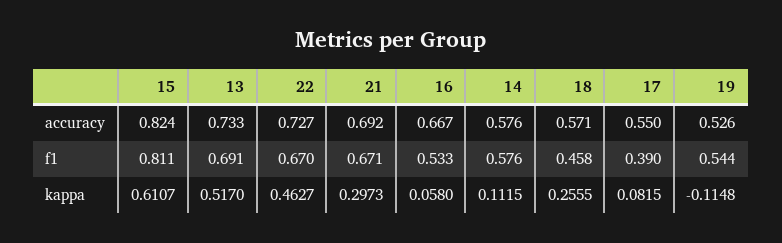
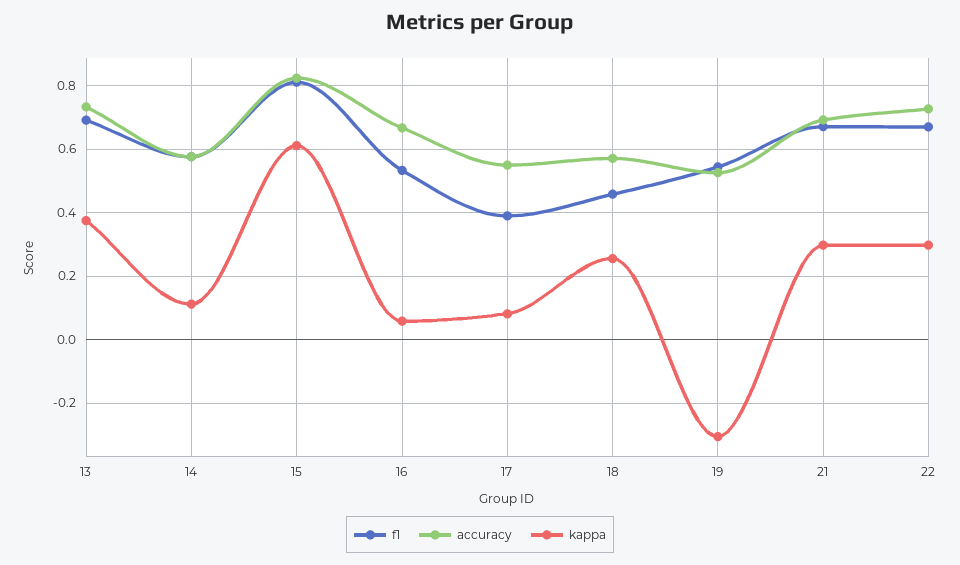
kappa, 13: 0.517 -> 0.38
kappa, 22: 0.4627 -> 0.3
kappa, 19: -0.1148 -> -0.3

